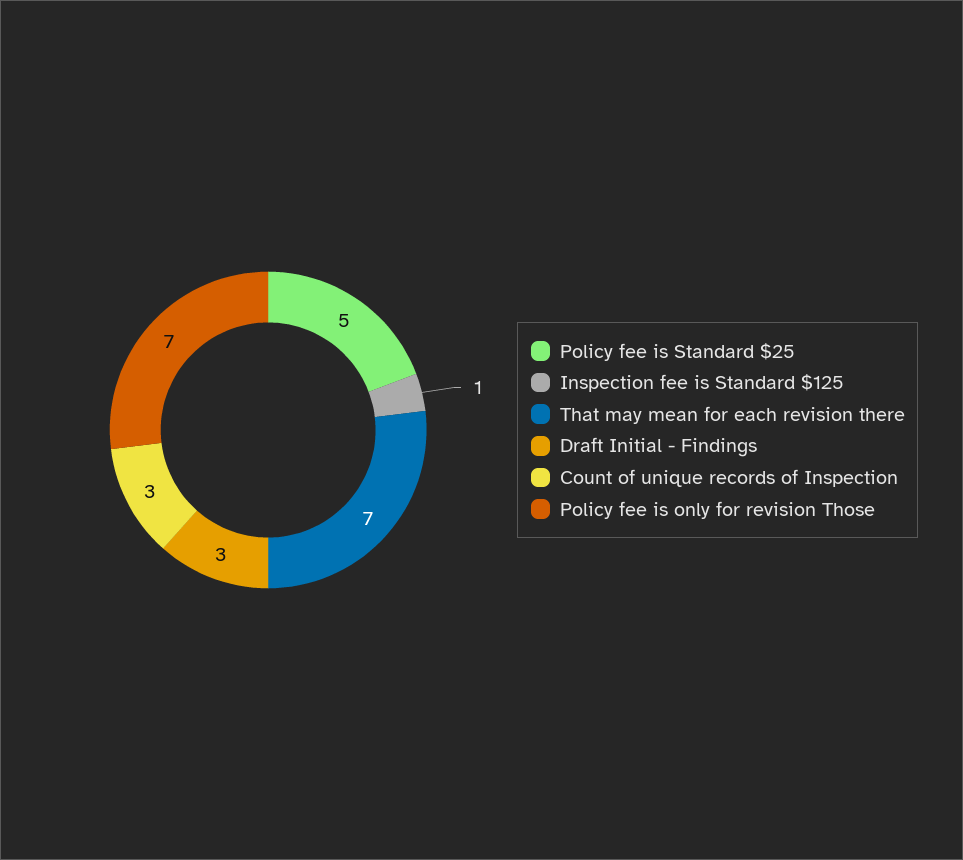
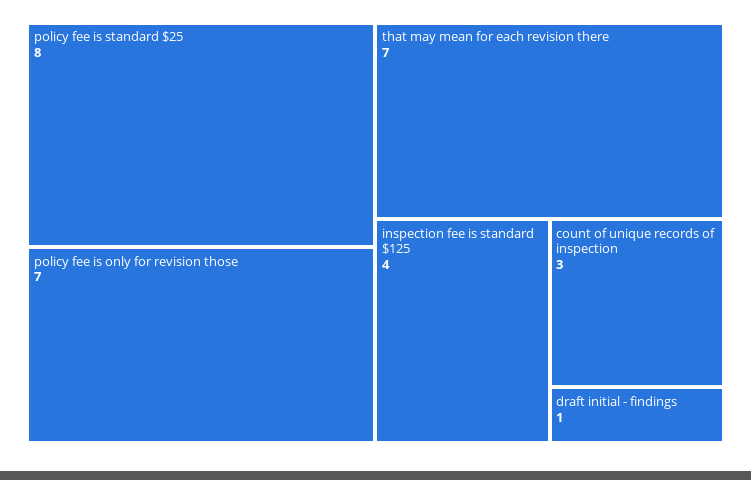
Policy fee is Standard $25: 5 -> 8
Inspection fee is Standard $125: 1 -> 4
Draft Initial - Findings: 3 -> 1

